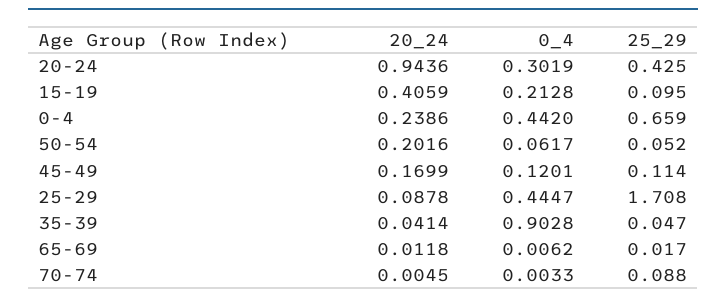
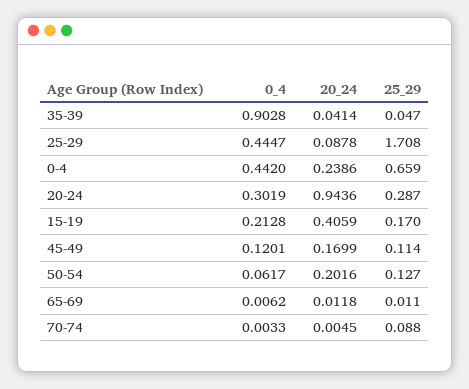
25_29, 20-24: 0.425 -> 0.287
25_29, 15-19: 0.095 -> 0.17
25_29, 50-54: 0.052 -> 0.127
25_29, 65-69: 0.017 -> 0.011

